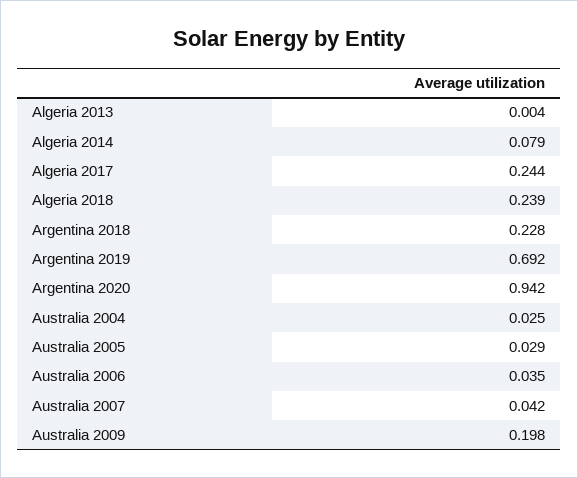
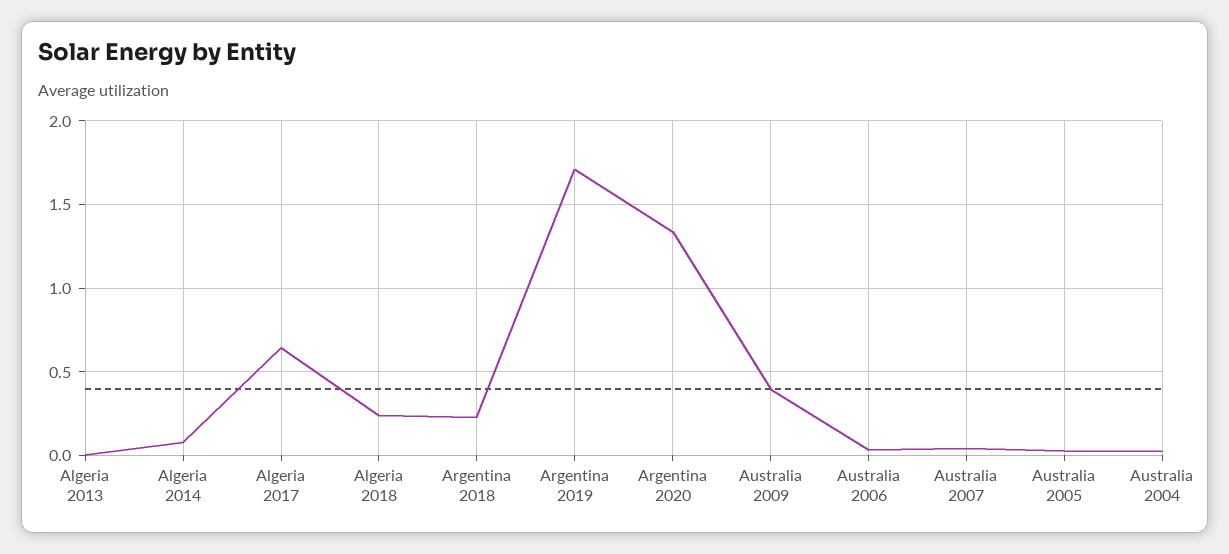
Algeria 2017: 0.244 -> 0.65
Argentina 2019: 0.692 -> 1.7
Argentina 2020: 0.942 -> 1.35
Australia 2009: 0.198 -> 0.4

